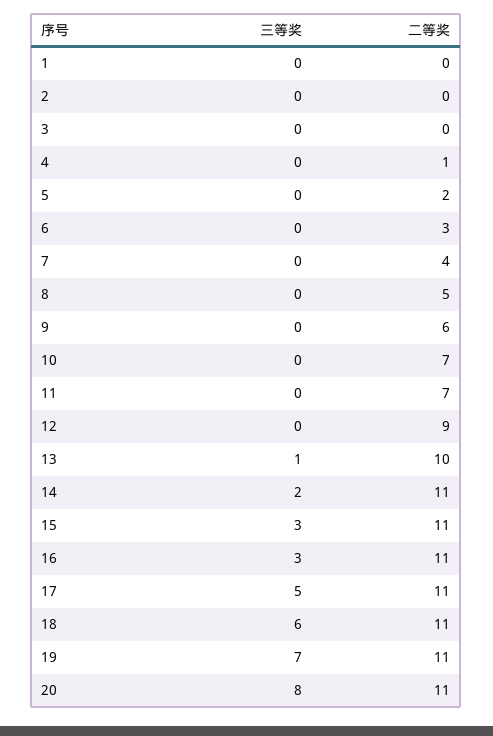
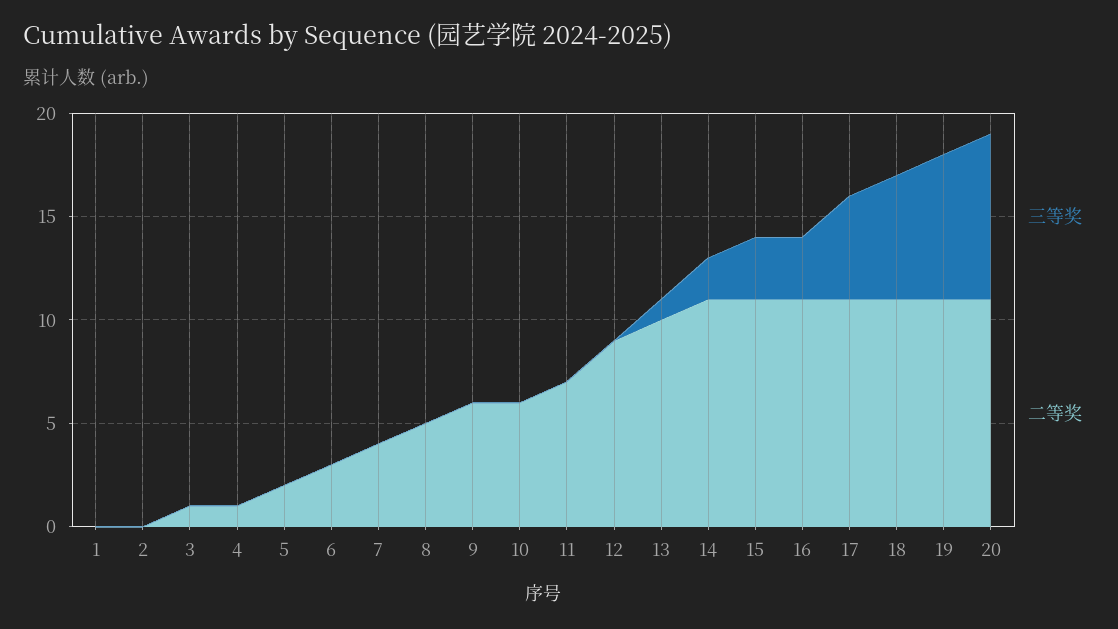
二等奖, 3: 0 -> 1
二等奖, 10: 7 -> 6

